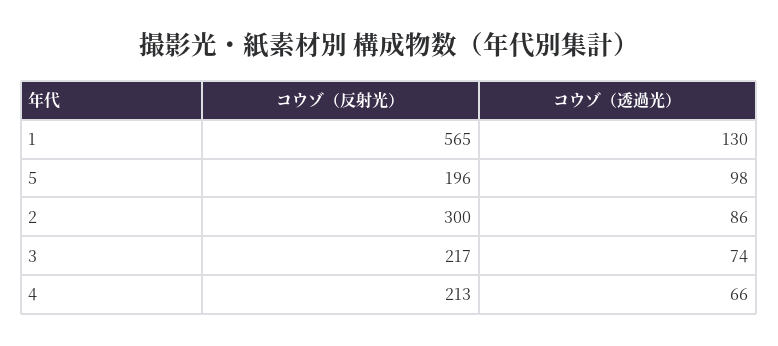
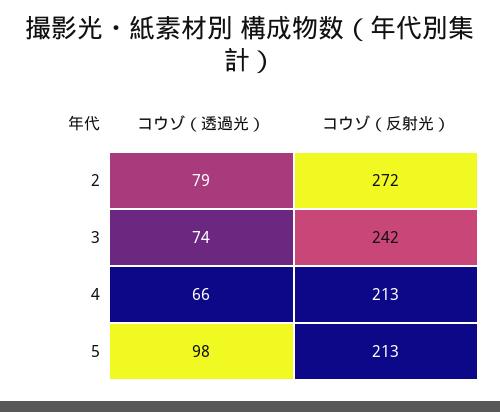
コウゾ（反射光）, 1: 565 -> none
コウゾ（透過光）, 1: 130 -> none
コウゾ（反射光）, 5: 196 -> 213
コウゾ（反射光）, 2: 300 -> 272
コウゾ（透過光）, 2: 86 -> 79
コウゾ（反射光）, 3: 217 -> 242

